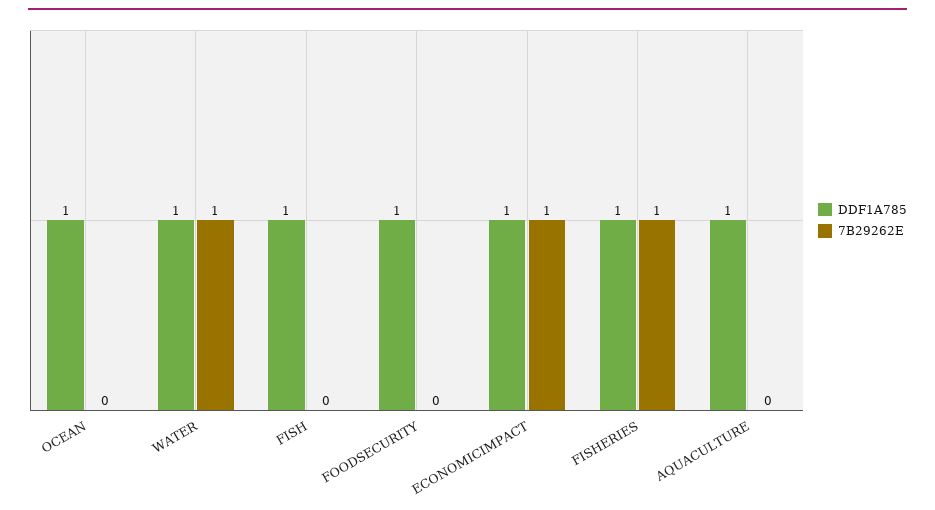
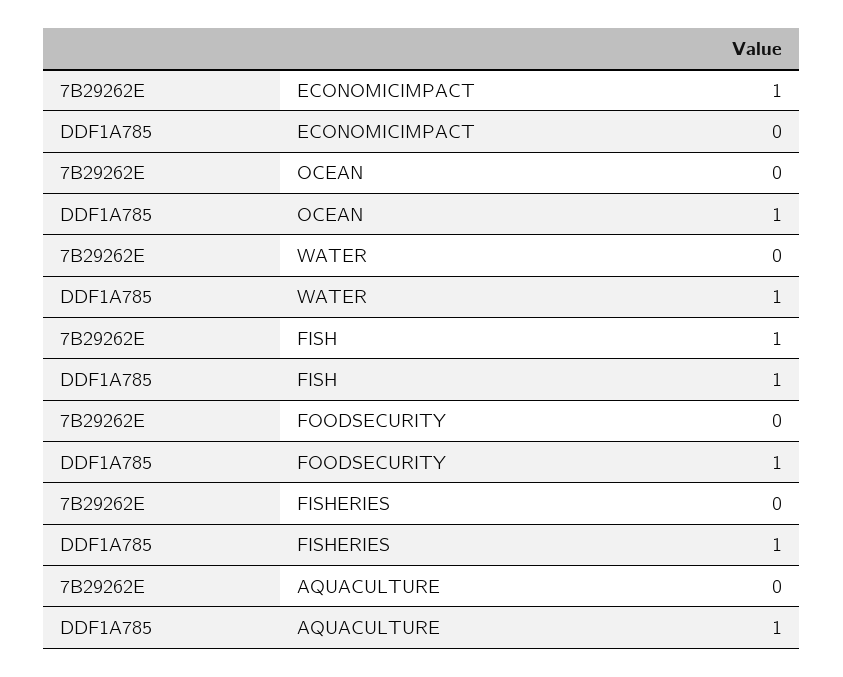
7B29262E, WATER: 1 -> 0
7B29262E, FISH: 0 -> 1
DDF1A785, ECONOMICIMPACT: 1 -> 0
7B29262E, FISHERIES: 1 -> 0

